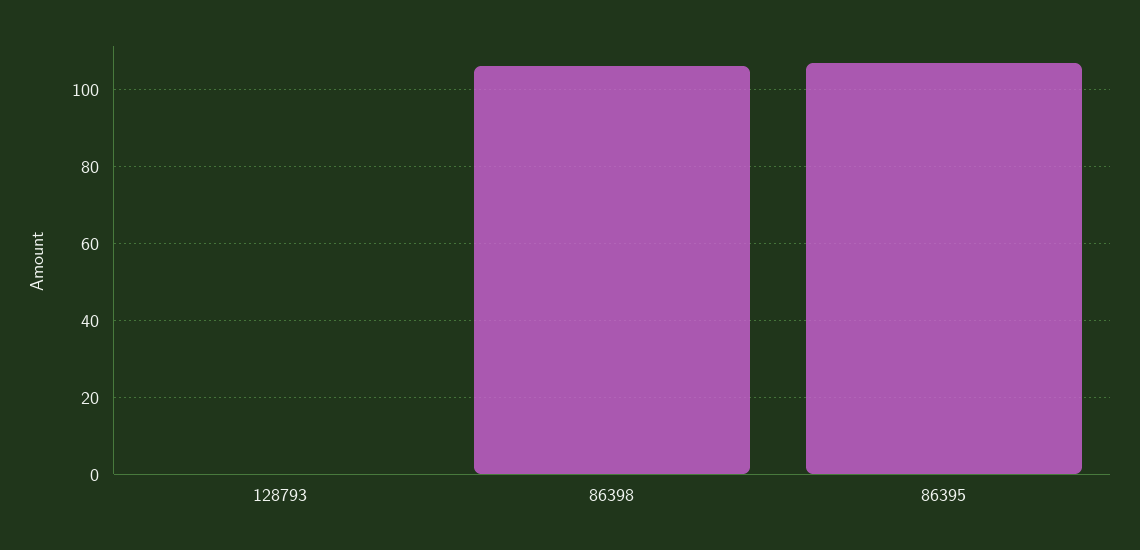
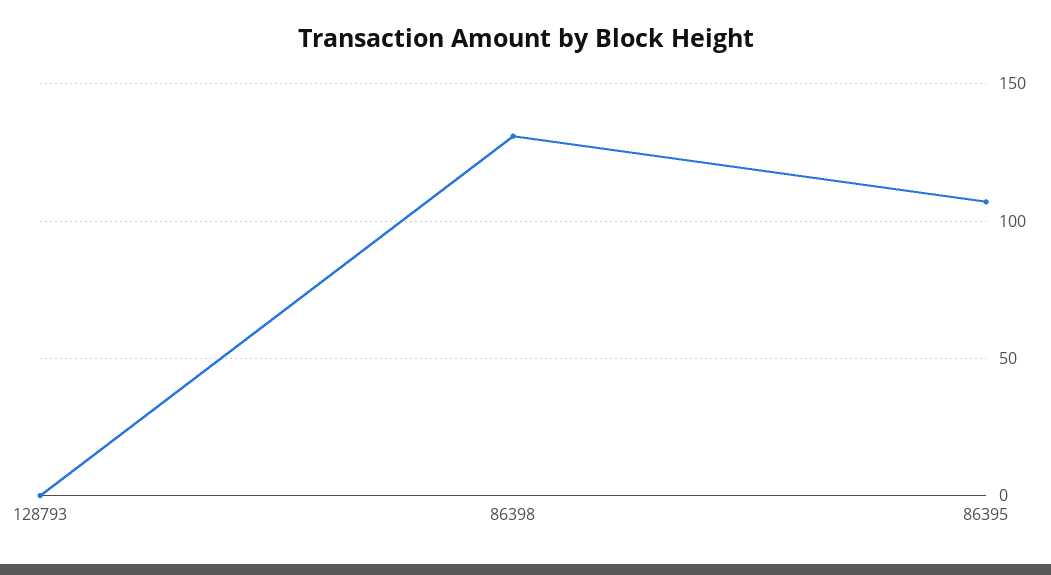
86398: 105 -> 130

